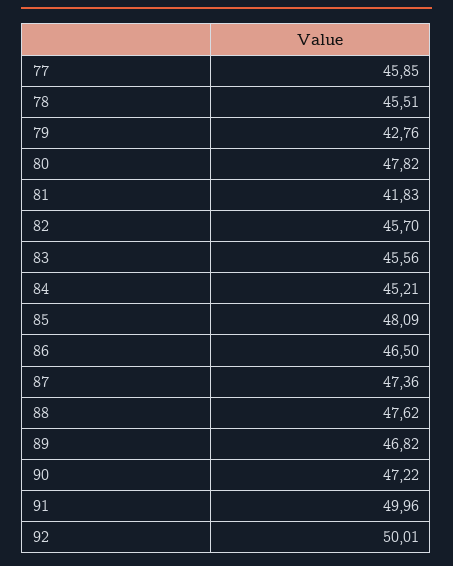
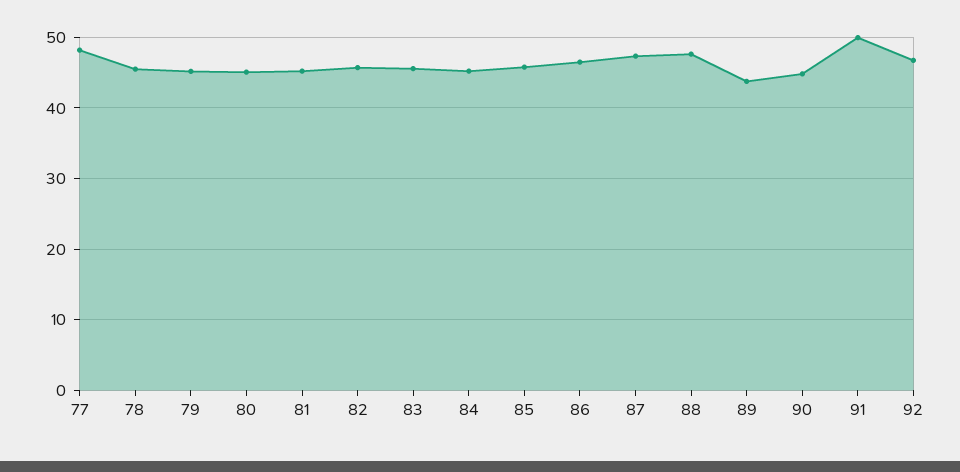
77: 45.85 -> 48
79: 42.76 -> 45
80: 47.82 -> 45
81: 41.83 -> 45
85: 48.09 -> 46
89: 46.82 -> 44
90: 47.22 -> 45
92: 50.01 -> 47

